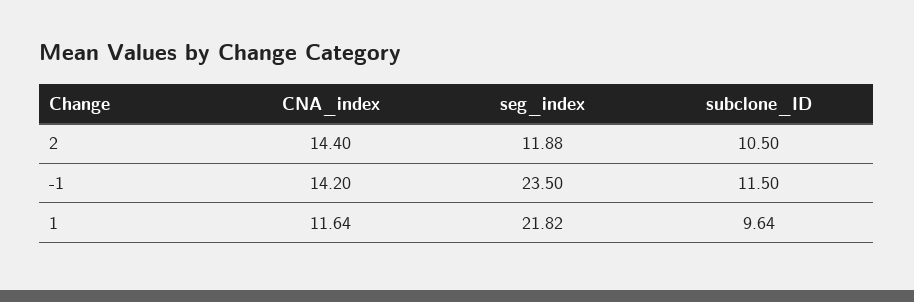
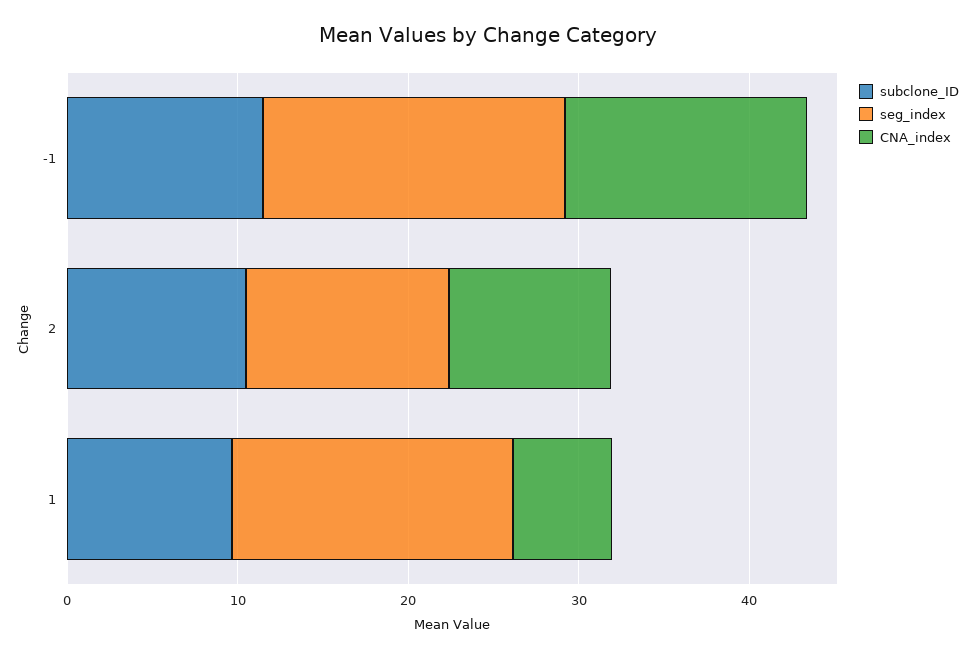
CNA_index, 2: 14.4 -> 10
seg_index, -1: 23.5 -> 18
CNA_index, 1: 11.64 -> 6
seg_index, 1: 21.82 -> 16

